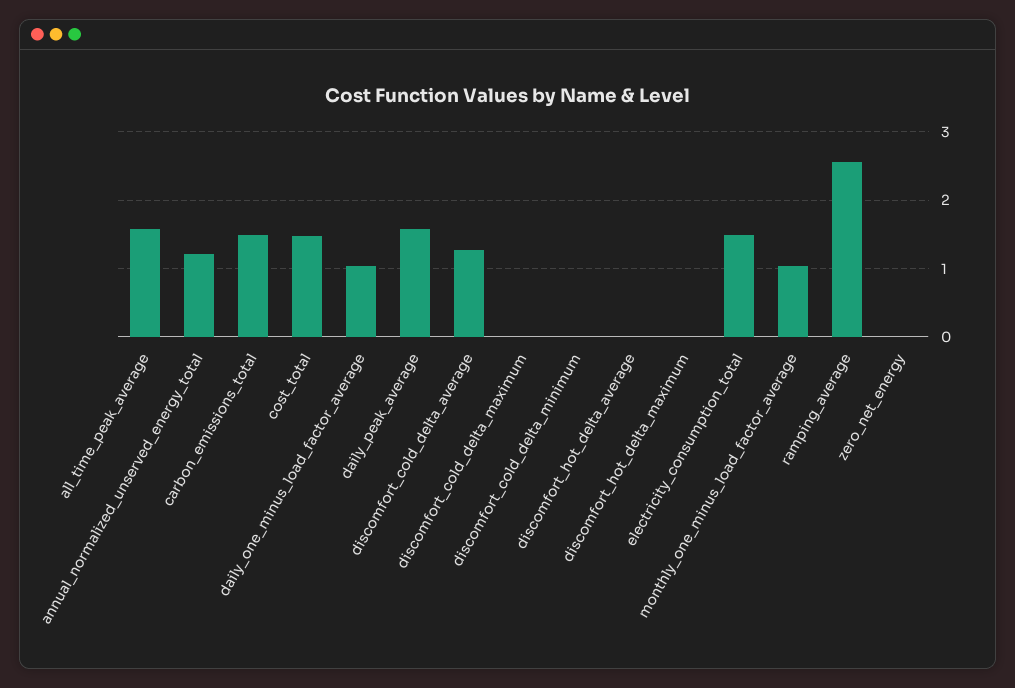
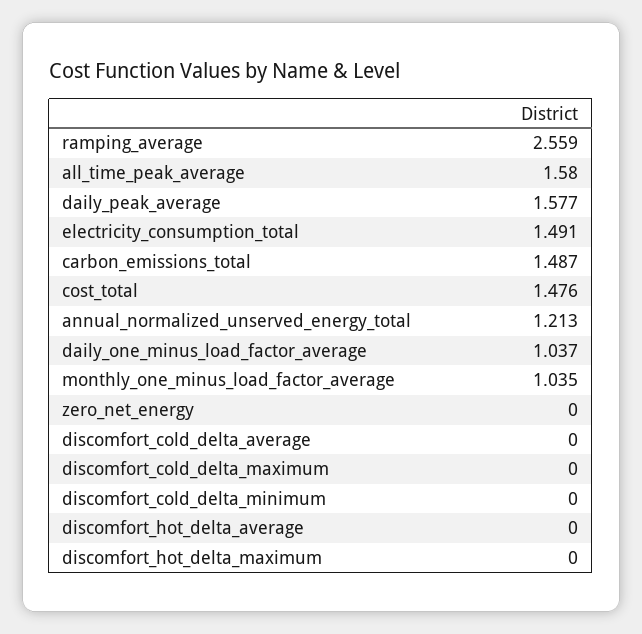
discomfort_cold_delta_average: 1.3 -> 0

